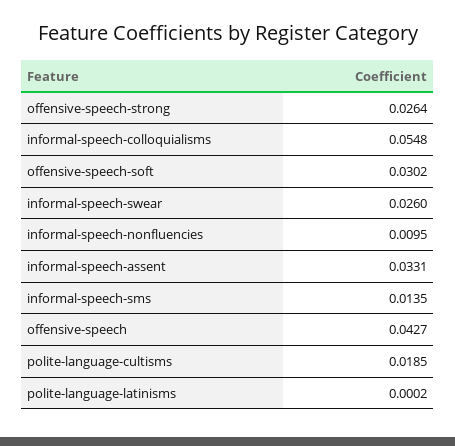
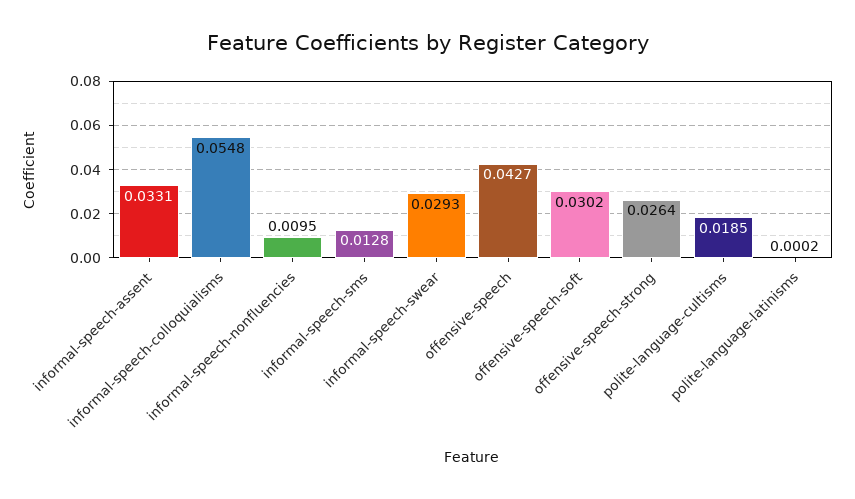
informal-speech-swear: 0.026 -> 0.0293
informal-speech-sms: 0.0135 -> 0.0128

